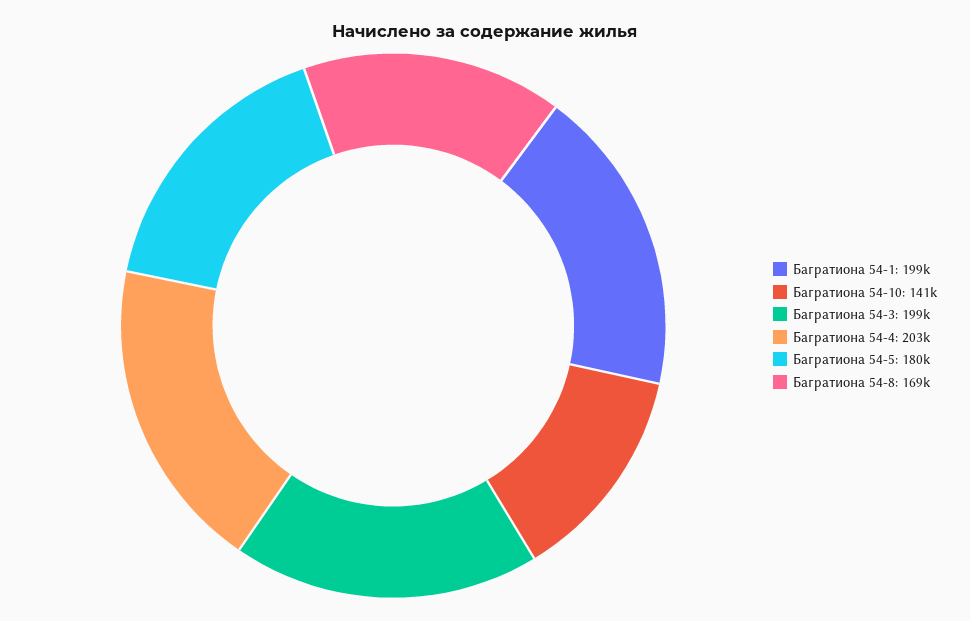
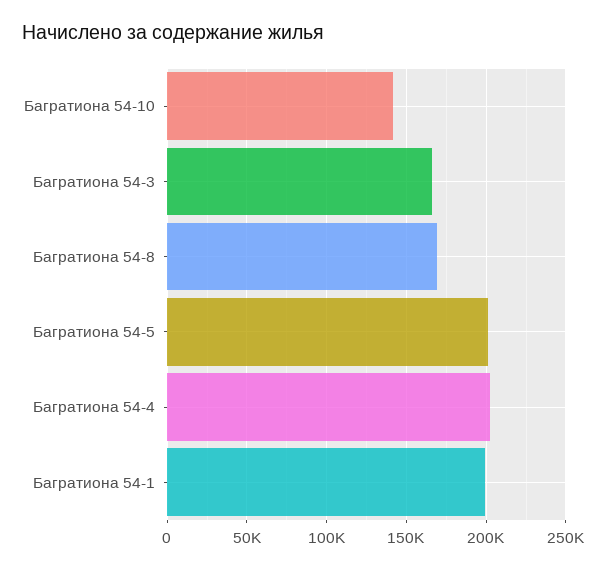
Багратиона 54-3: 199000 -> 165000
Багратиона 54-5: 180000 -> 200000

